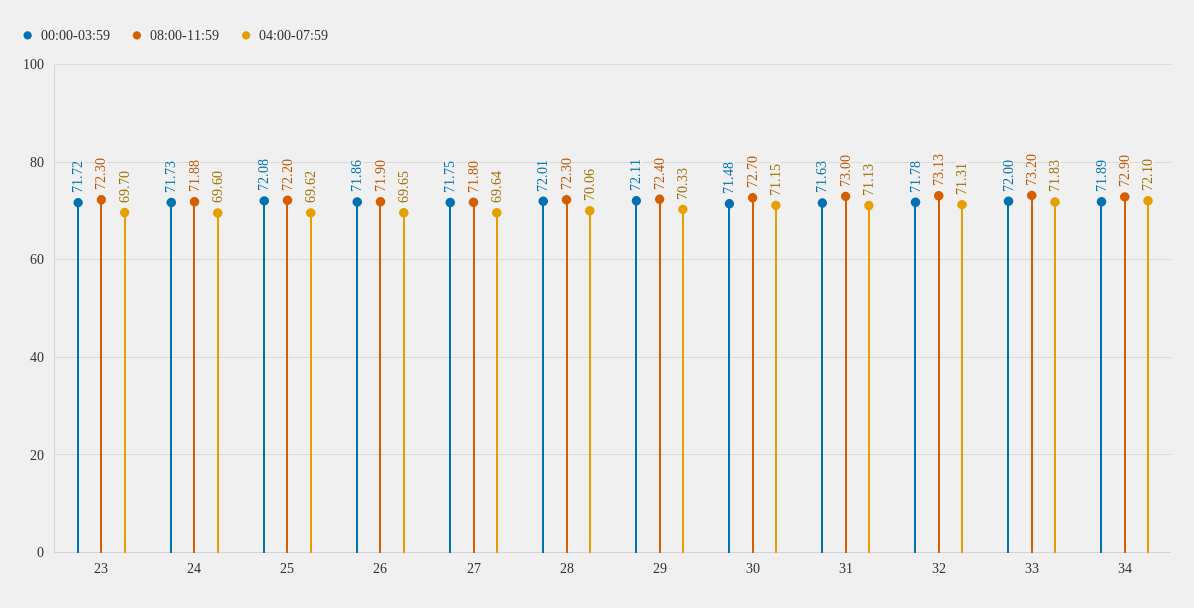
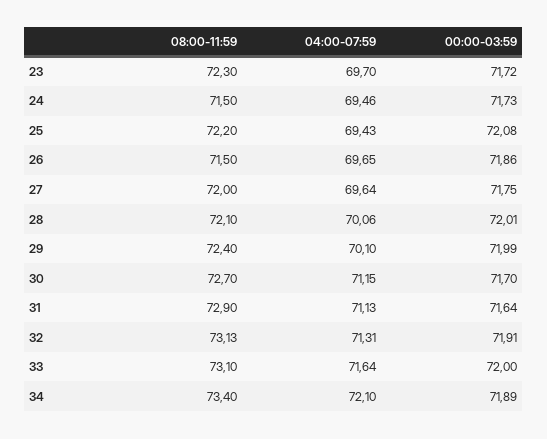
08:00-11:59, 24: 71.88 -> 71.5
04:00-07:59, 24: 69.6 -> 69.46
04:00-07:59, 25: 69.62 -> 69.43
08:00-11:59, 26: 71.9 -> 71.5
08:00-11:59, 27: 71.8 -> 72
08:00-11:59, 28: 72.3 -> 72.1
00:00-03:59, 29: 72.11 -> 71.99
04:00-07:59, 29: 70.33 -> 70.1
00:00-03:59, 30: 71.48 -> 71.7
00:00-03:59, 31: 71.63 -> 71.64
08:00-11:59, 31: 73 -> 72.9
00:00-03:59, 32: 71.78 -> 71.91
08:00-11:59, 33: 73.2 -> 73.1
04:00-07:59, 33: 71.83 -> 71.64
08:00-11:59, 34: 72.9 -> 73.4

